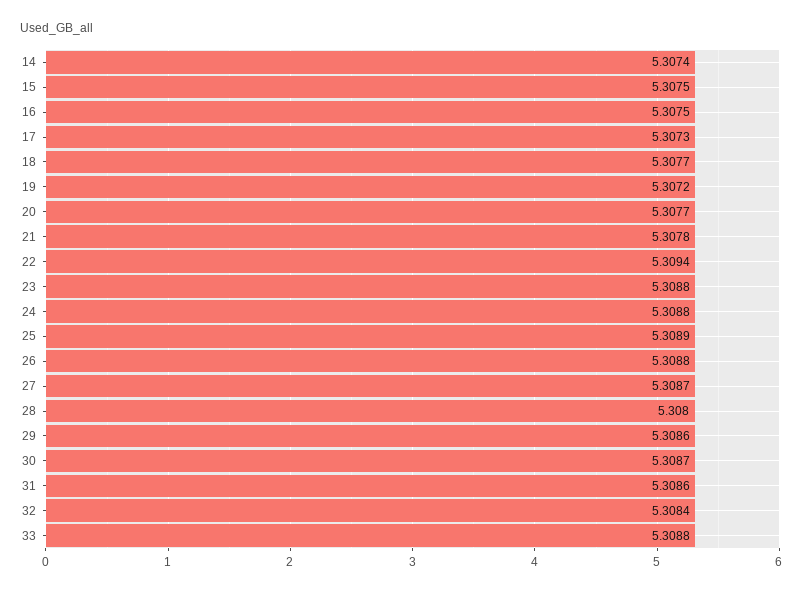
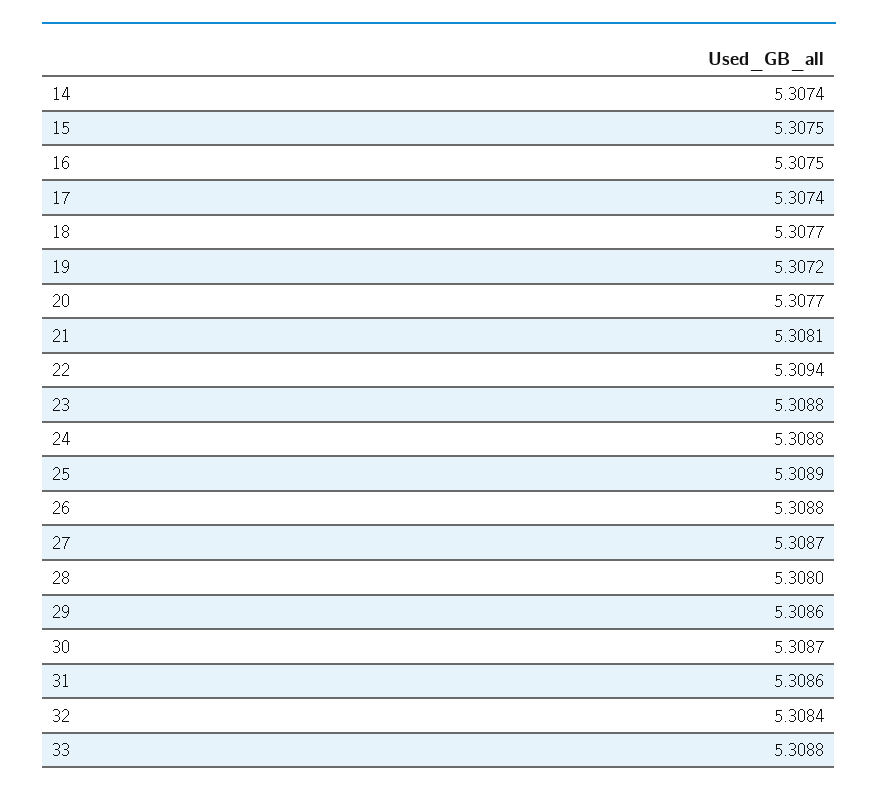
17: 5.3073 -> 5.3074
21: 5.3078 -> 5.3081

